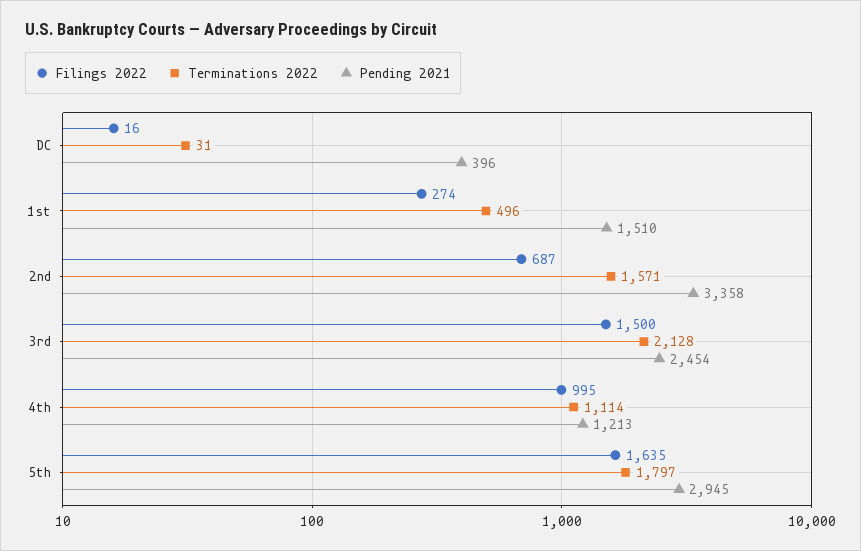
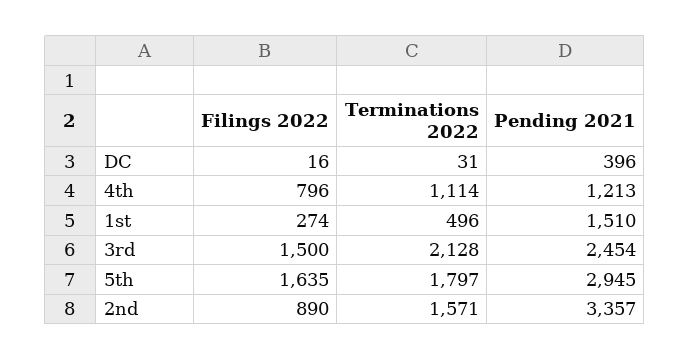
Filings 2022, 2nd: 687 -> 890
Pending 2021, 2nd: 3358 -> 3357
Filings 2022, 4th: 995 -> 796

